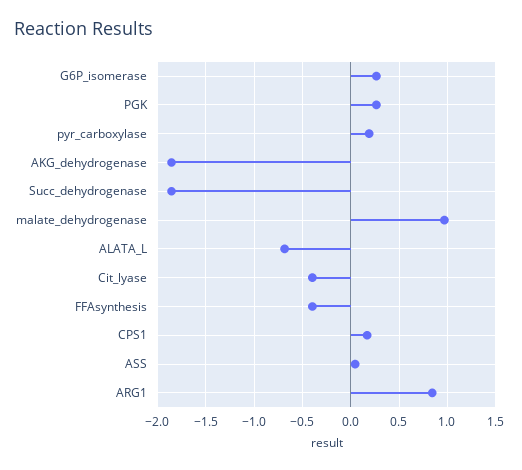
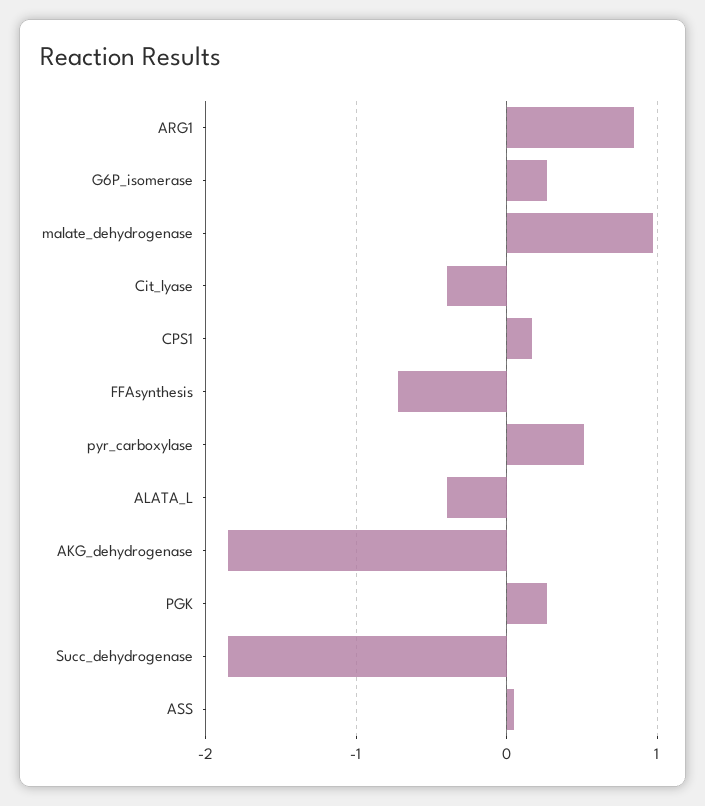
pyr_carboxylase: 0.2 -> 0.5
ALATA_L: -0.7 -> -0.4
FFAsynthesis: -0.4 -> -0.7

